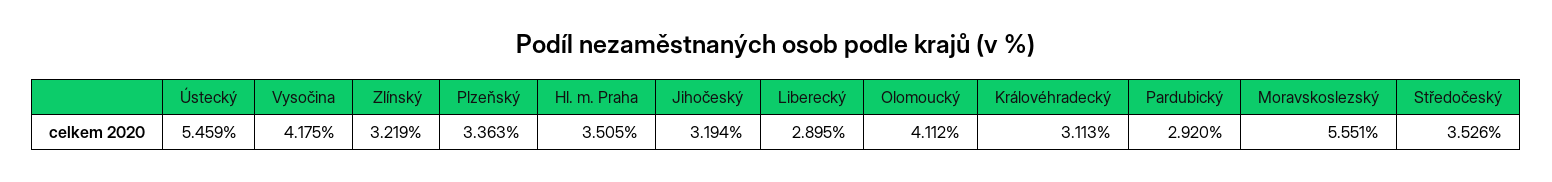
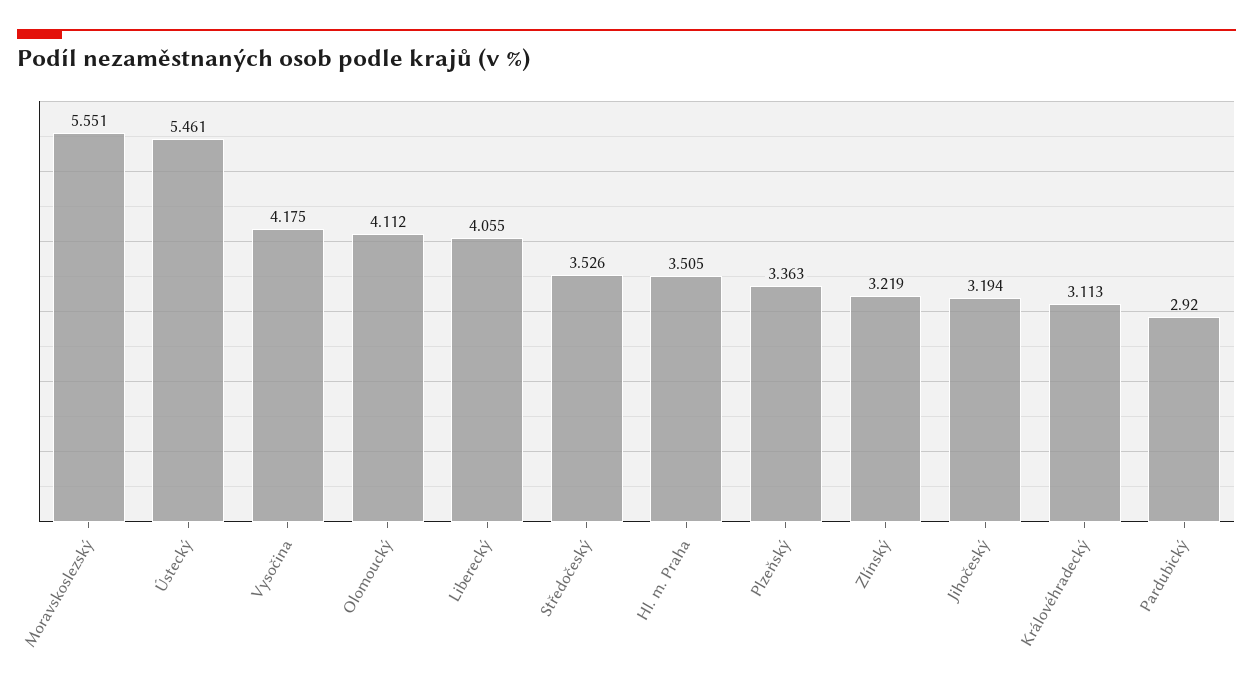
Ústecký: 5.459 -> 5.461
Liberecký: 2.895 -> 4.055

